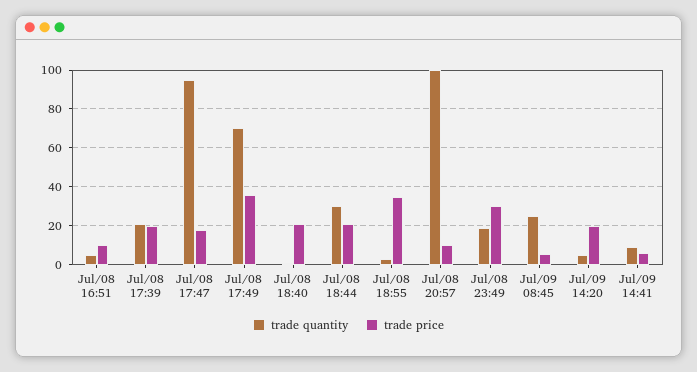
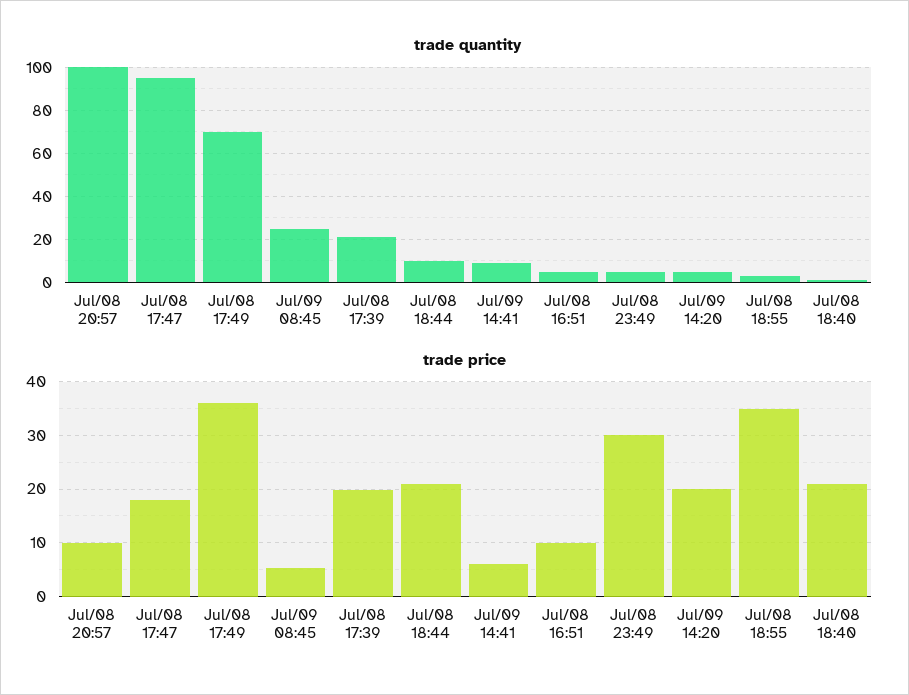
trade quantity, Jul/08 18:44: 30 -> 10
trade quantity, Jul/08 23:49: 20 -> 5

